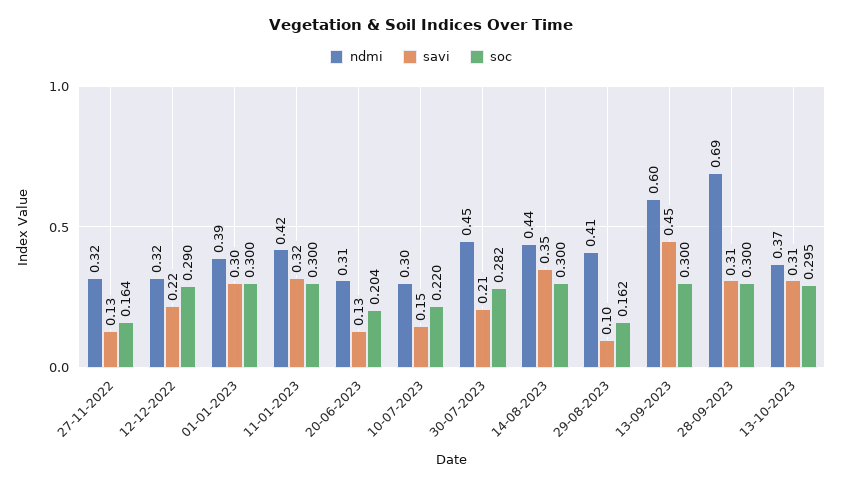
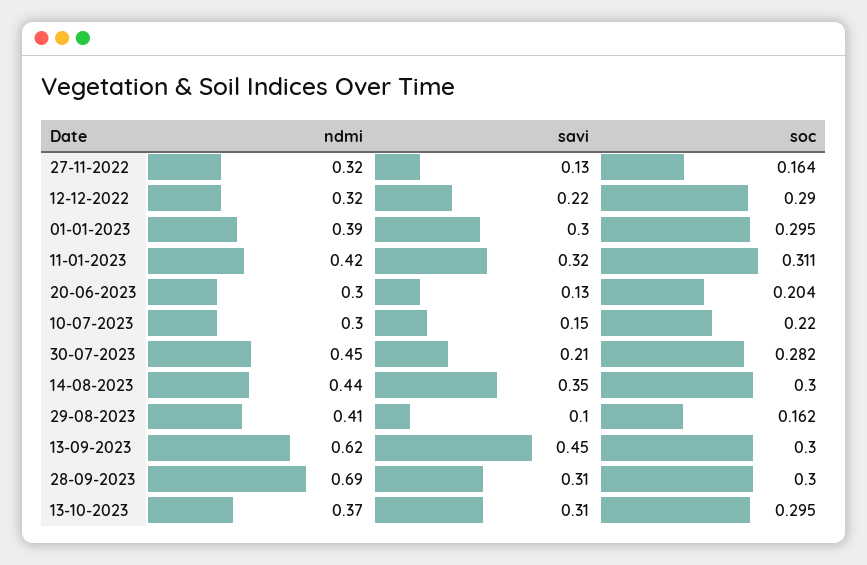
soc, 01-01-2023: 0.3 -> 0.295
soc, 11-01-2023: 0.3 -> 0.311
ndmi, 20-06-2023: 0.31 -> 0.3
ndmi, 13-09-2023: 0.6 -> 0.62

